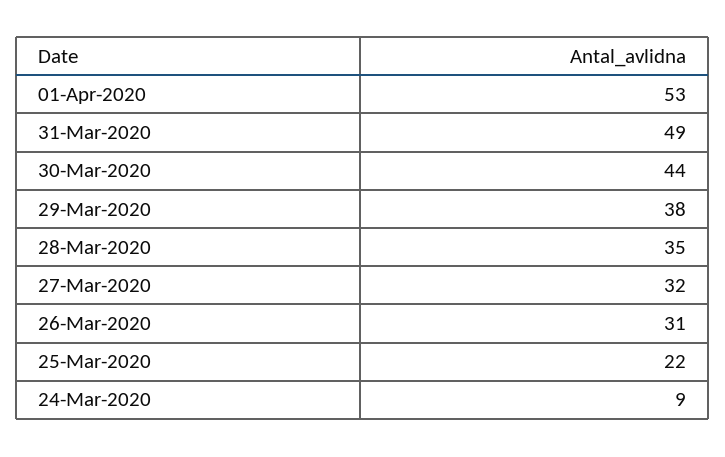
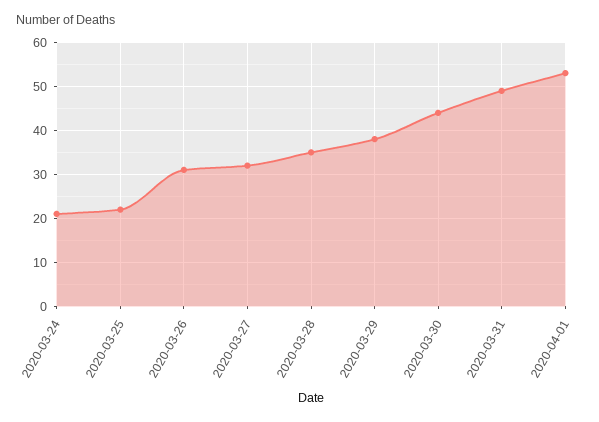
24-Mar-2020: 9 -> 20

